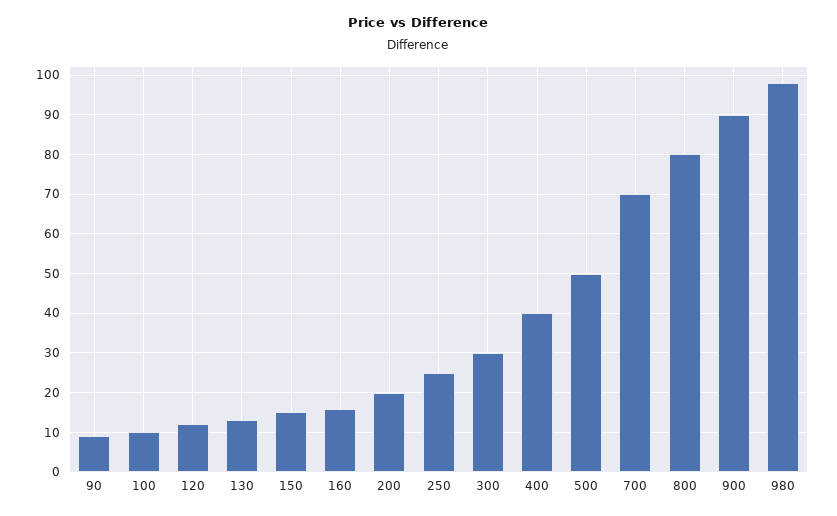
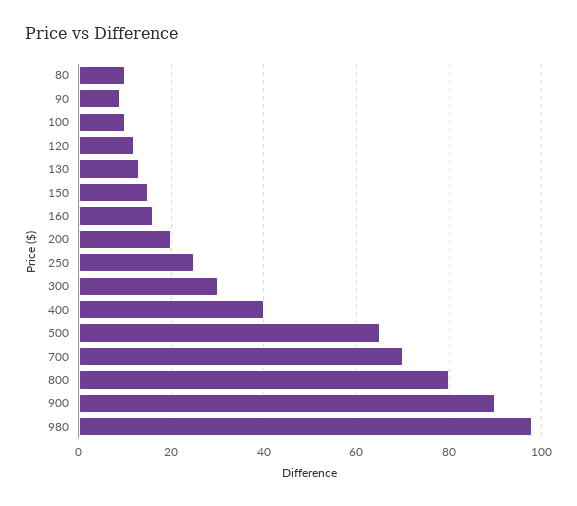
500: 50 -> 65
80: none -> 10

